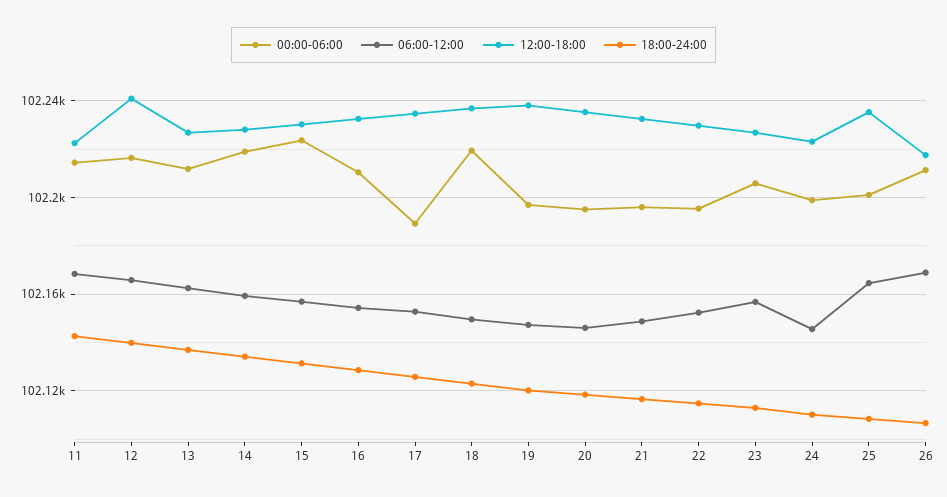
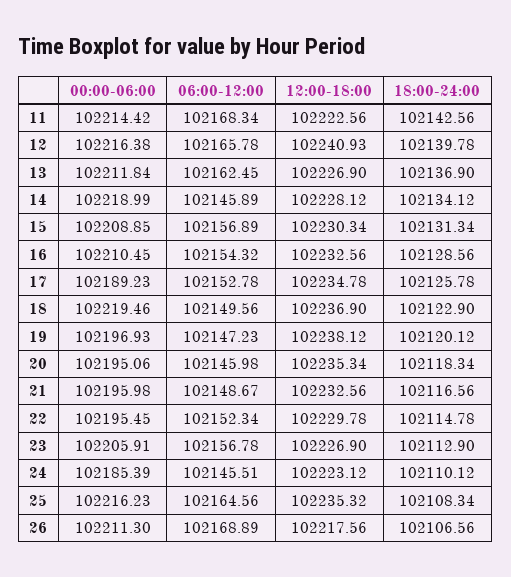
06:00-12:00, 14: 102160 -> 102145.89
00:00-06:00, 15: 102225 -> 102208.85
00:00-06:00, 24: 102200 -> 102185.39
00:00-06:00, 25: 102200 -> 102216.23

